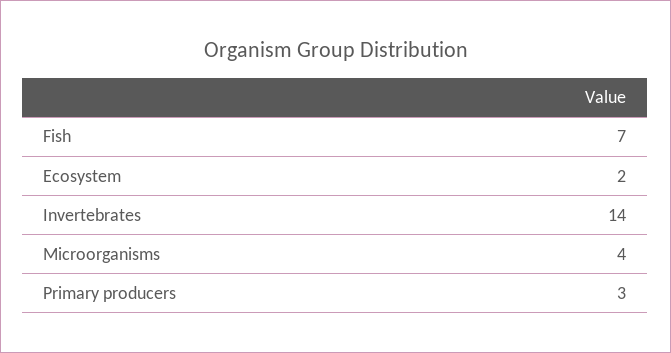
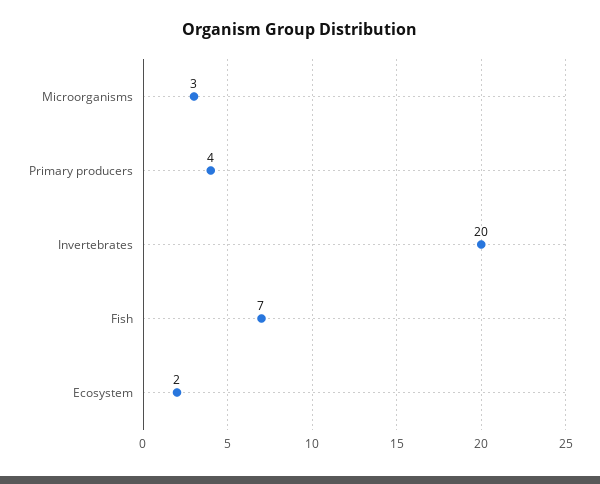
Invertebrates: 14 -> 20
Microorganisms: 4 -> 3
Primary producers: 3 -> 4

